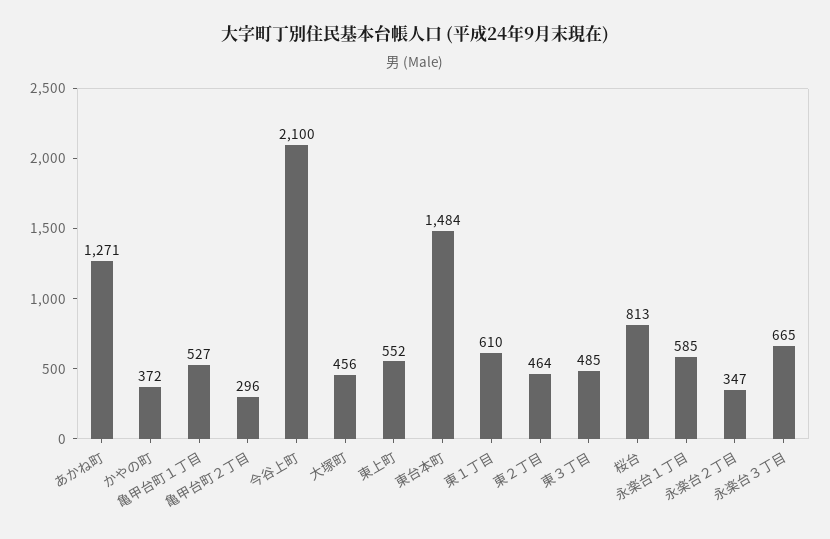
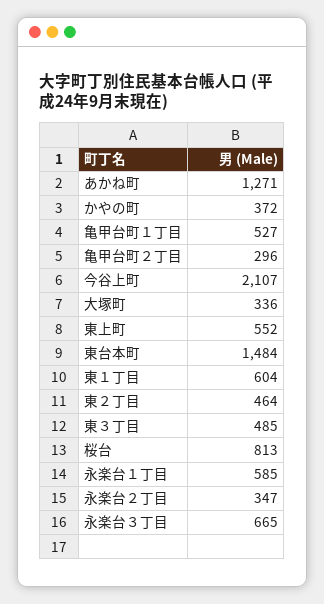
今谷上町: 2100 -> 2107
大塚町: 456 -> 336
東１丁目: 610 -> 604

